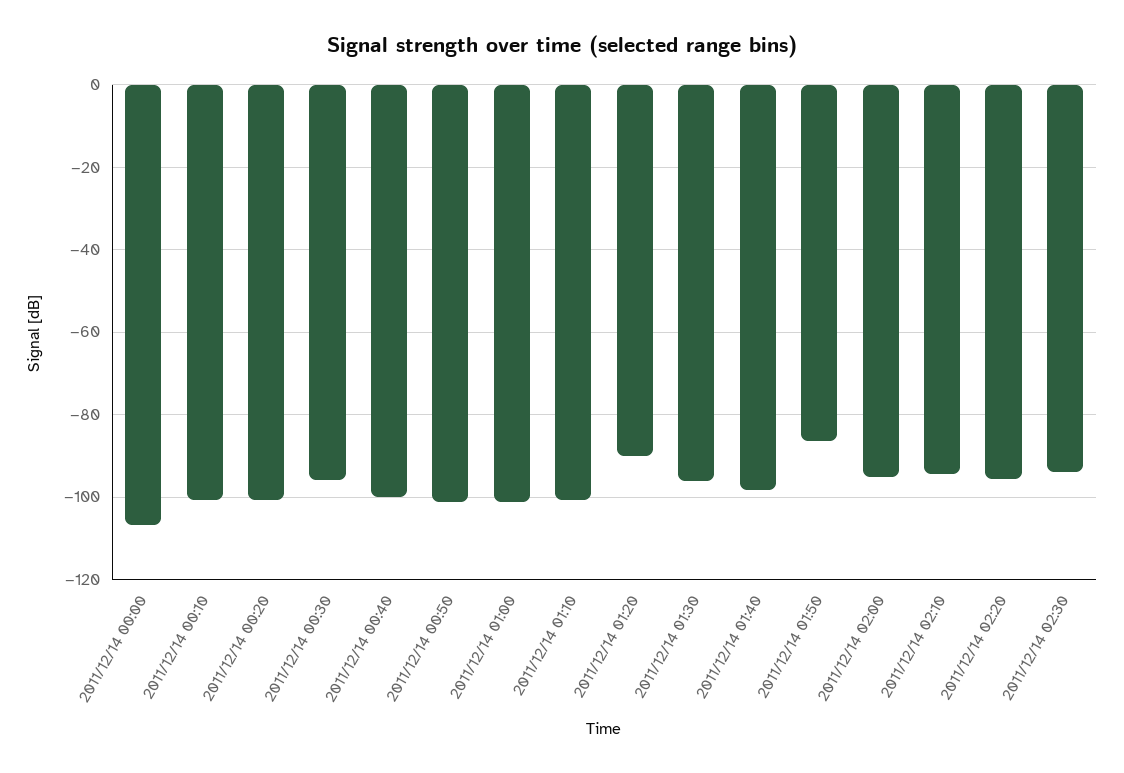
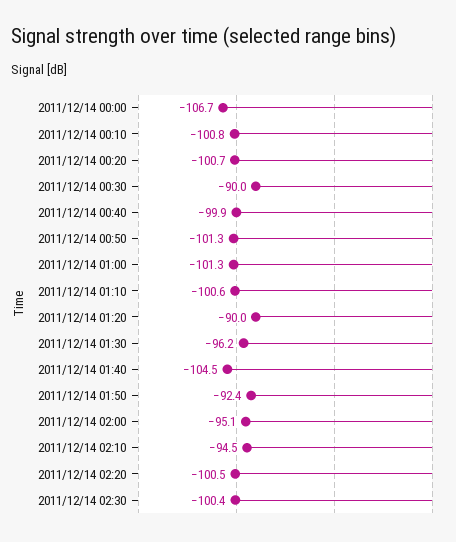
2011/12/14 00:30: -96 -> -90
2011/12/14 01:40: -98 -> -104.5
2011/12/14 01:50: -86 -> -92.4
2011/12/14 02:20: -96 -> -100.5
2011/12/14 02:30: -94 -> -100.4

